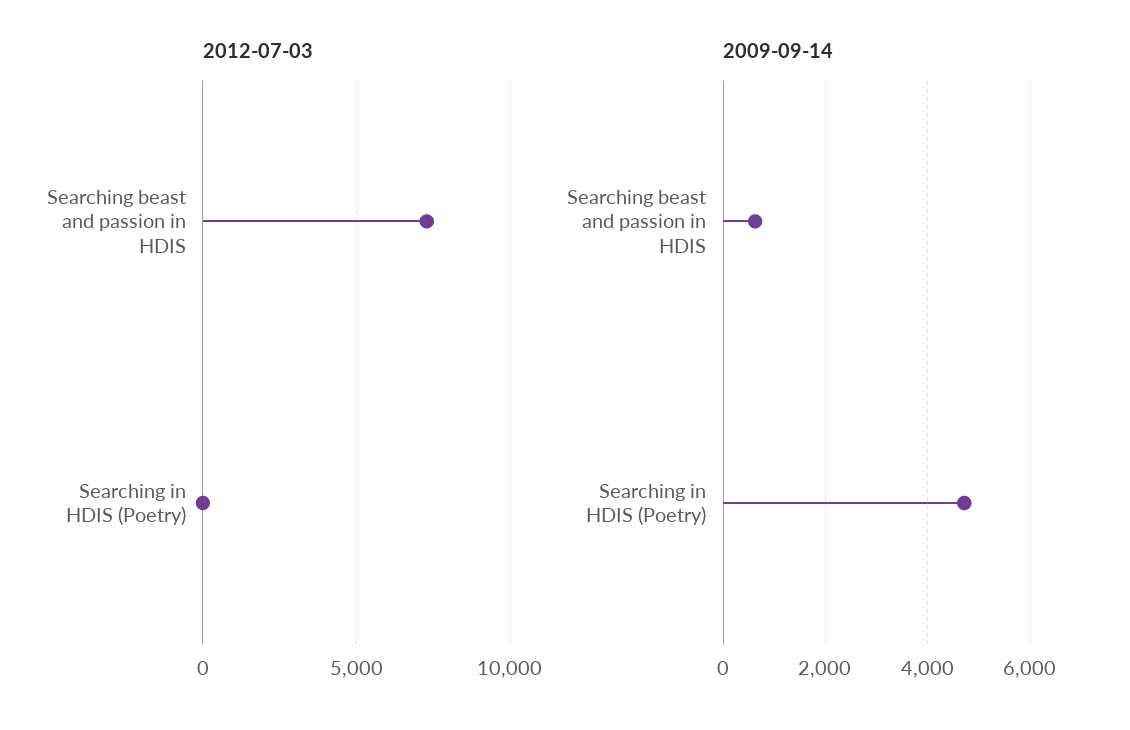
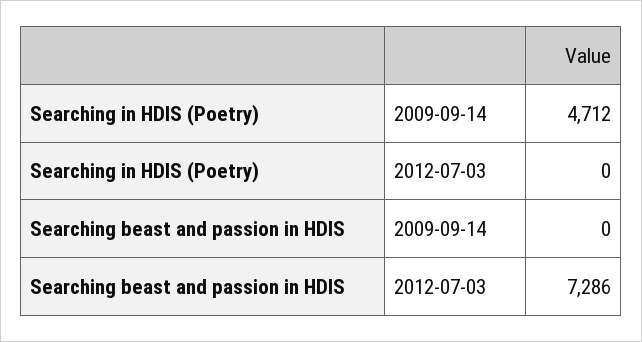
2009-09-14, Searching beast and passion in HDIS: 600 -> 0

